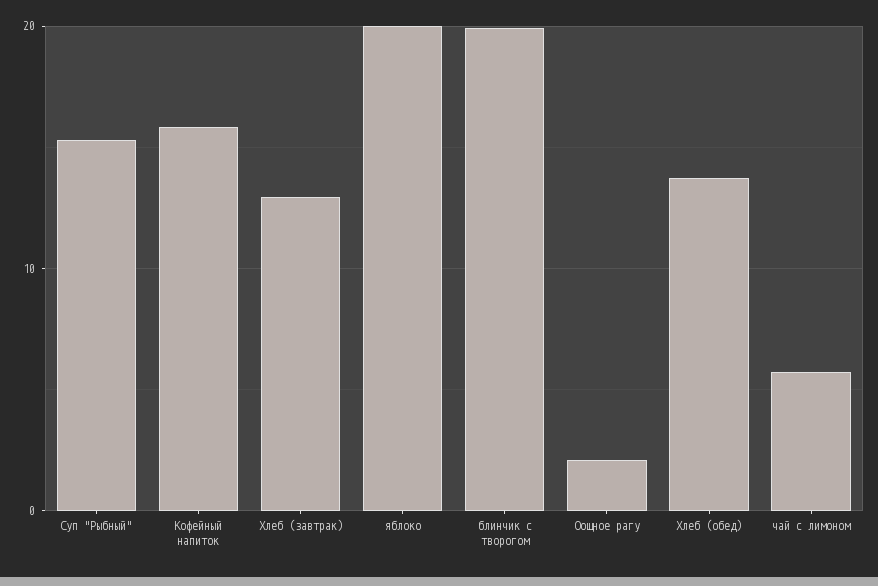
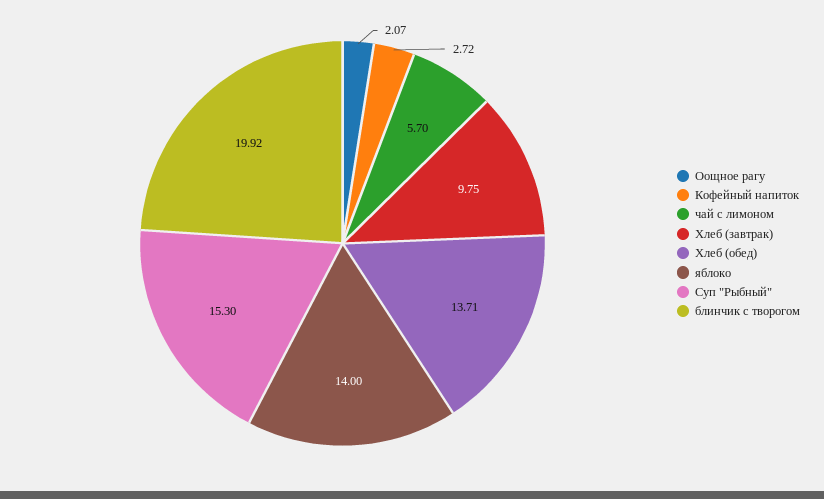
Кофейный напиток: 16 -> 2.72
Хлеб (завтрак): 13 -> 9.75
яблоко: 20 -> 14

